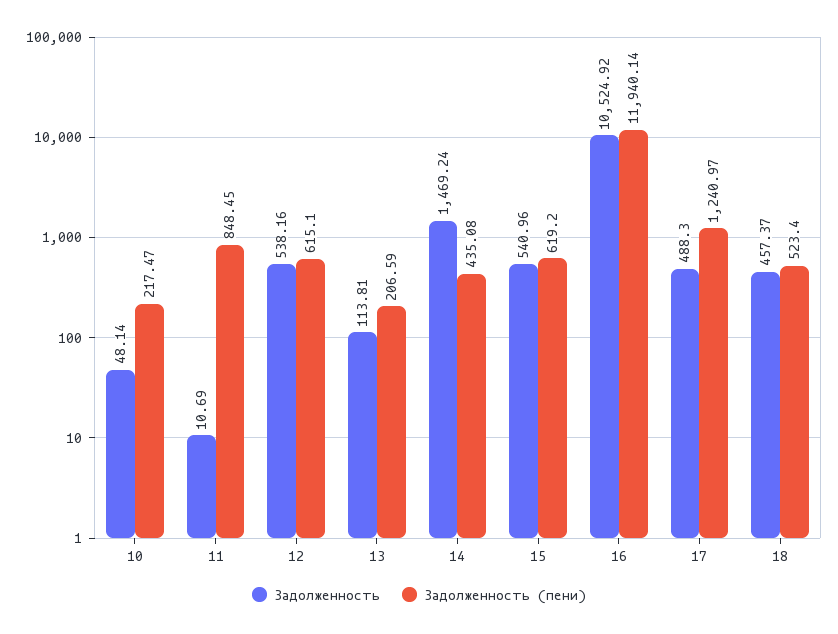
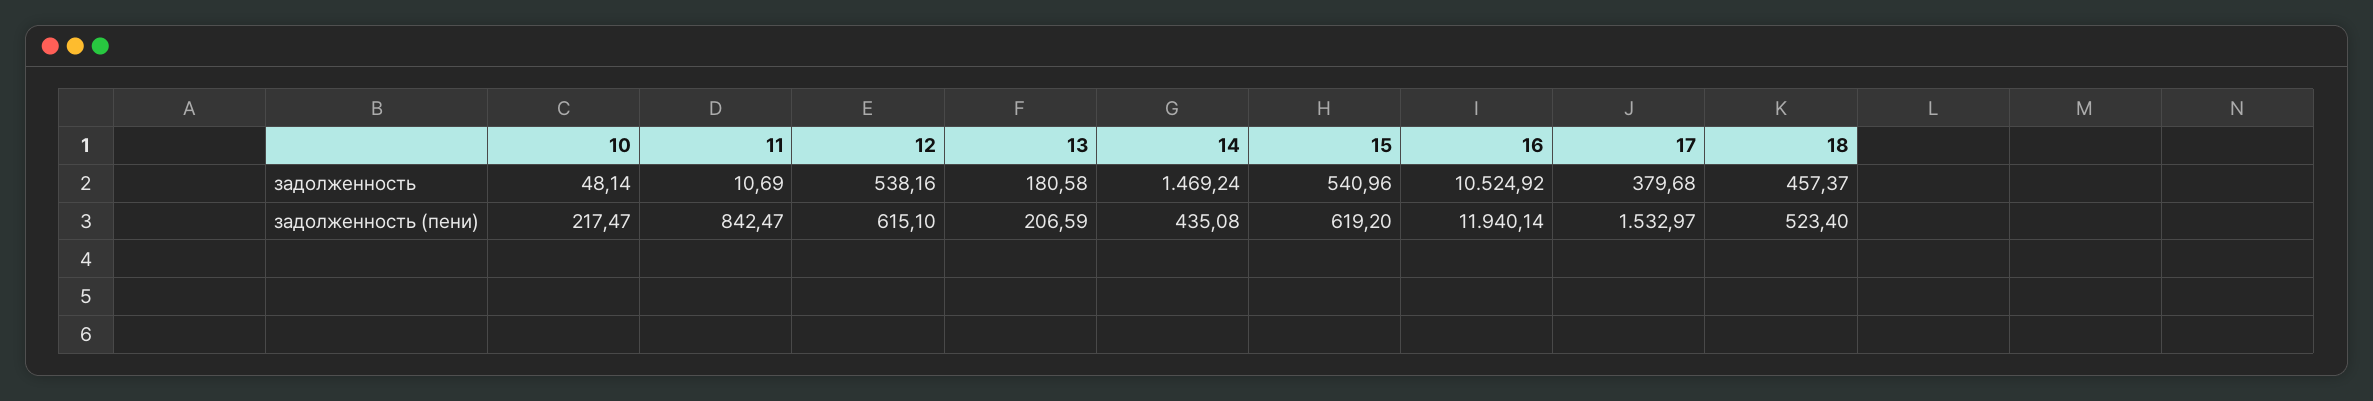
Задолженность (пени), 11: 848.45 -> 842.47
Задолженность, 13: 113.81 -> 180.58
Задолженность, 17: 488.3 -> 379.68
Задолженность (пени), 17: 1240.97 -> 1532.97

